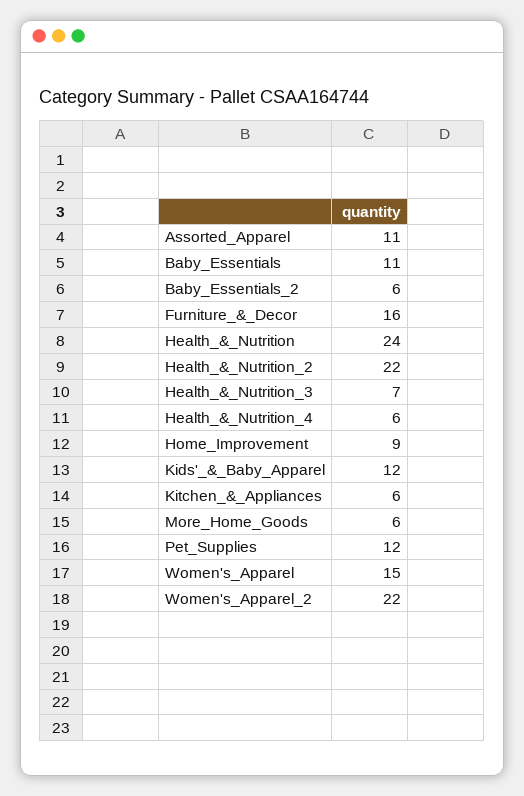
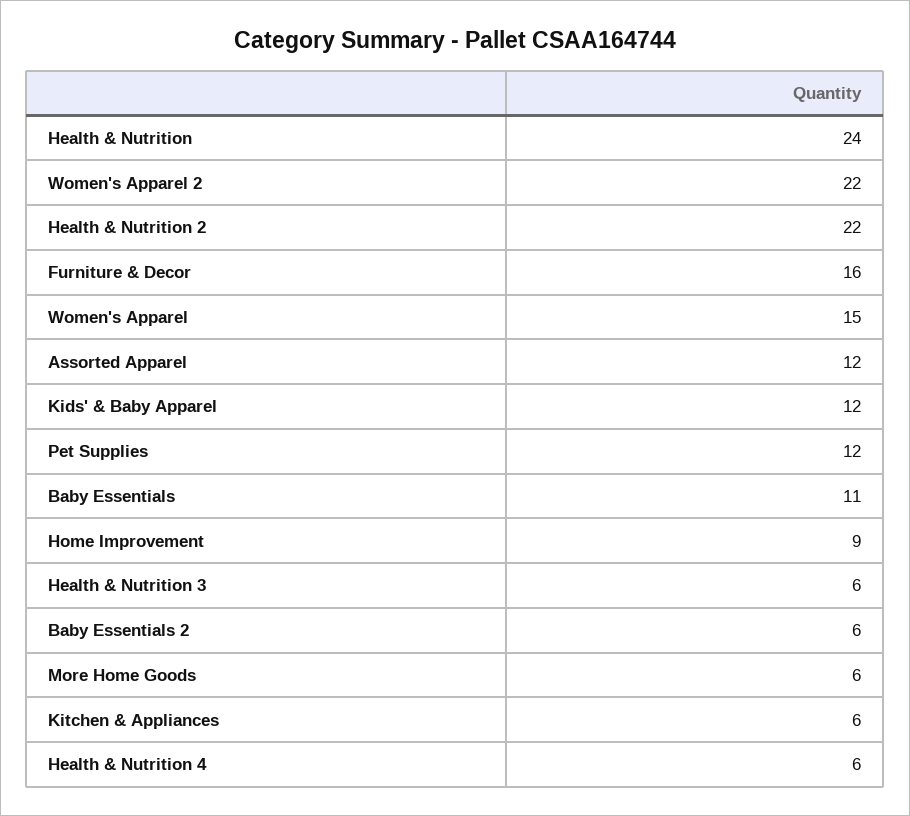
Assorted_Apparel: 11 -> 12
Health_&_Nutrition_3: 7 -> 6

